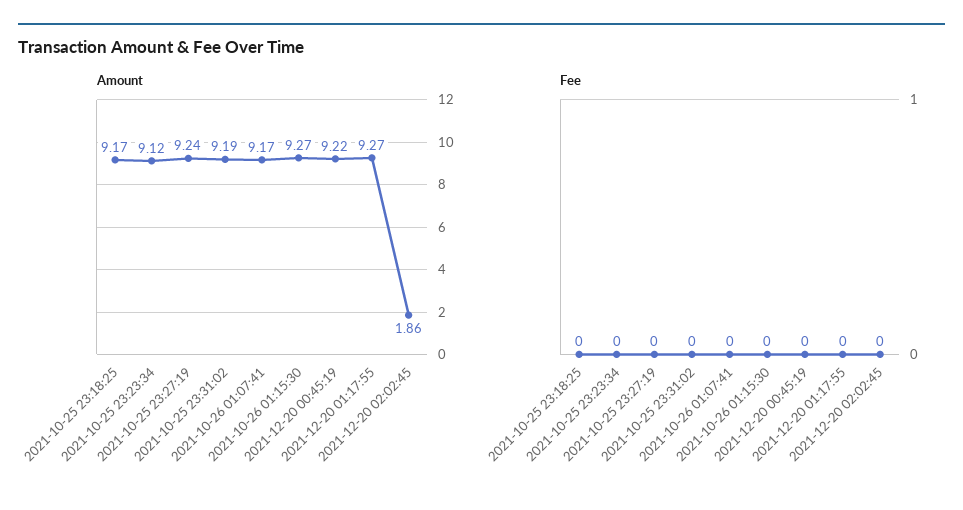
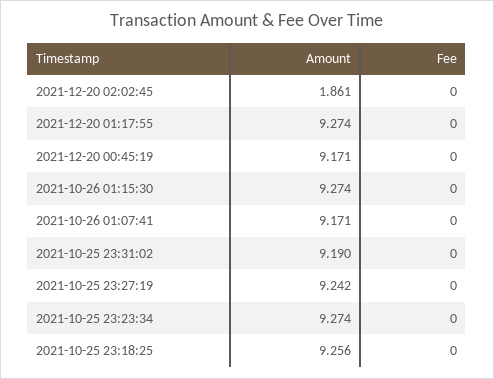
Amount, 2021-10-25 23:18:25: 9.17 -> 9.256
Amount, 2021-10-25 23:23:34: 9.12 -> 9.274
Amount, 2021-12-20 00:45:19: 9.22 -> 9.171

